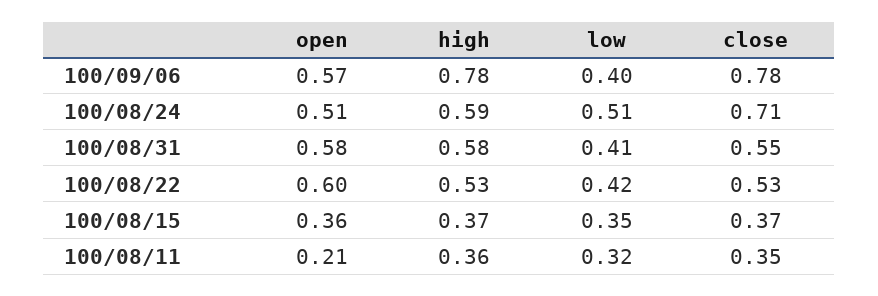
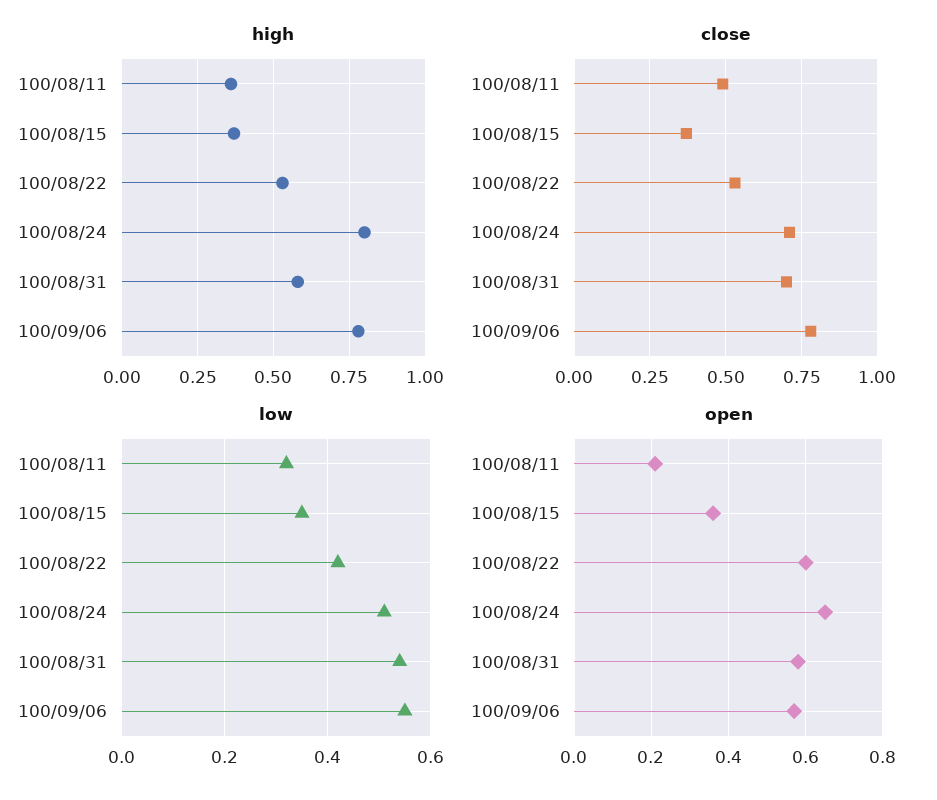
low, 100/09/06: 0.4 -> 0.55
open, 100/08/24: 0.51 -> 0.65
high, 100/08/24: 0.59 -> 0.8
low, 100/08/31: 0.41 -> 0.55
close, 100/08/31: 0.55 -> 0.7
close, 100/08/11: 0.35 -> 0.5

